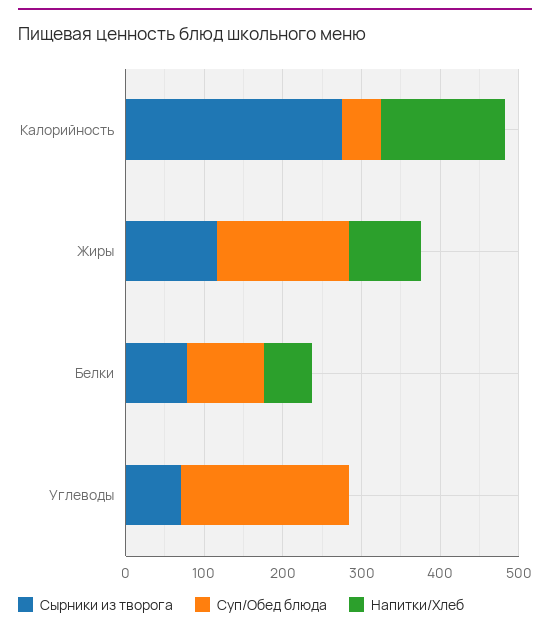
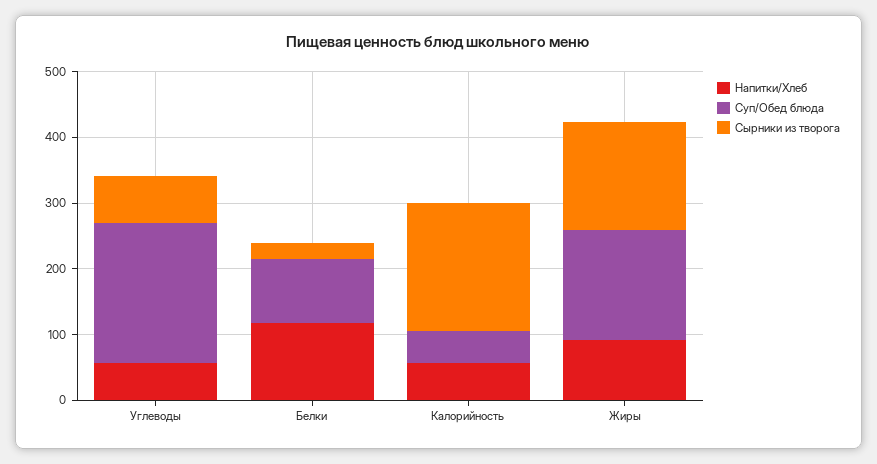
Сырники из творога, Калорийность: 280 -> 200
Напитки/Хлеб, Калорийность: 160 -> 60
Сырники из творога, Жиры: 120 -> 160
Сырники из творога, Белки: 80 -> 20
Напитки/Хлеб, Белки: 60 -> 120
Напитки/Хлеб, Углеводы: 0 -> 60

